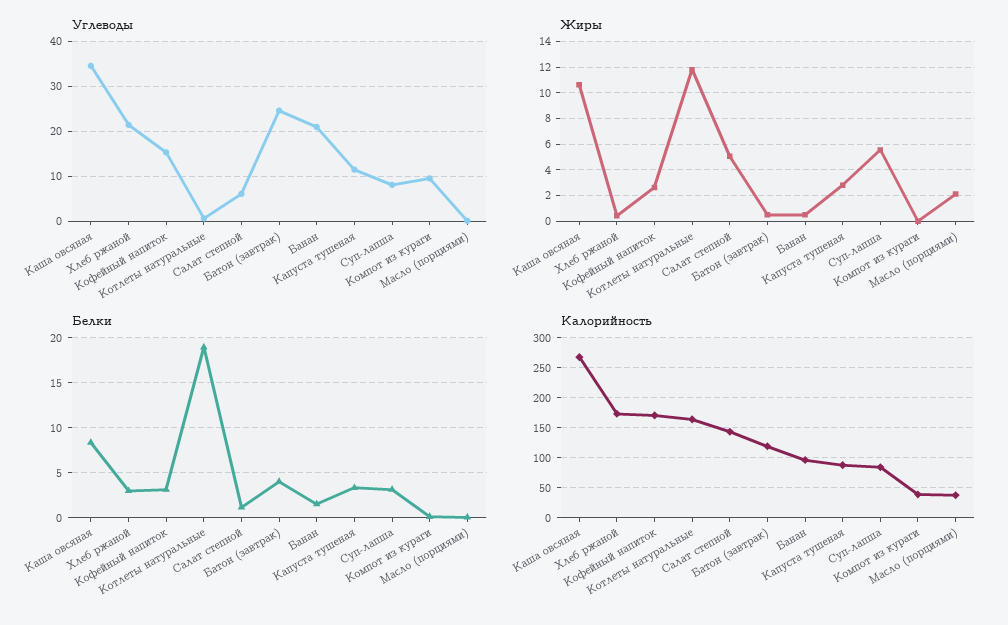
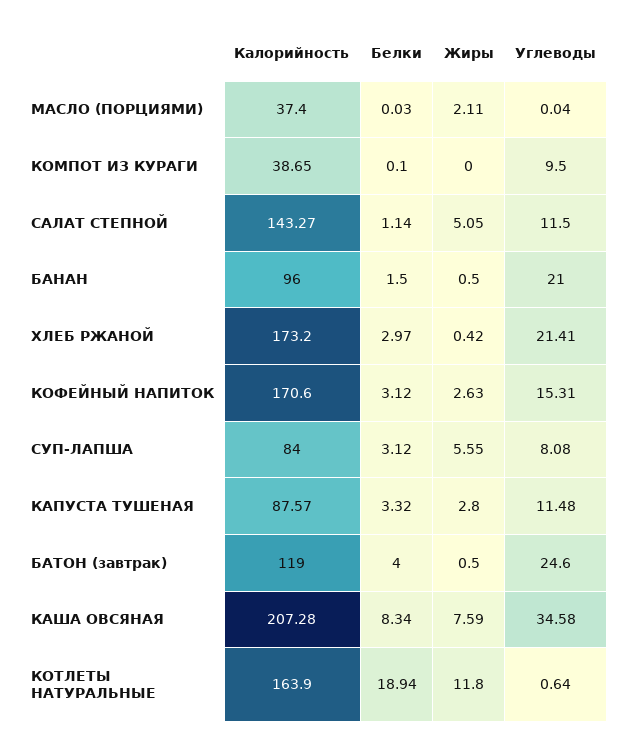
Углеводы, Салат степной: 6 -> 11.5
Жиры, Каша овсяная: 10.5 -> 7.59
Калорийность, Каша овсяная: 275 -> 207.28

